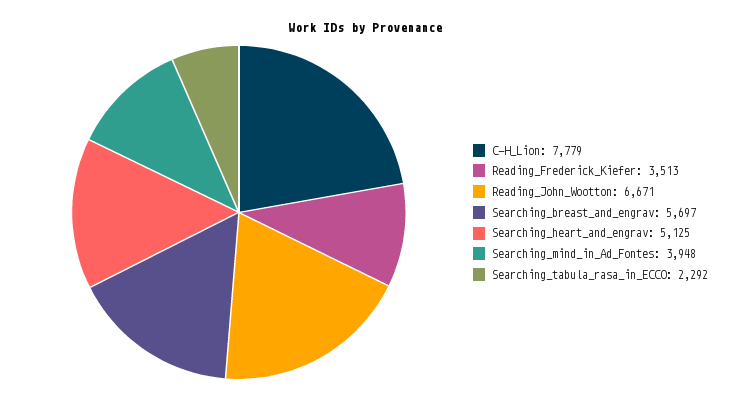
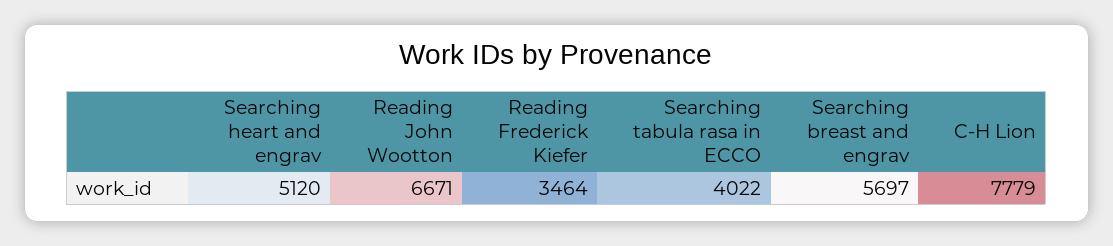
Reading_Frederick_Kiefer: 3513 -> 3464
Searching_heart_and_engrav: 5125 -> 5120
Searching_mind_in_Ad_Fontes: 3948 -> none
Searching_tabula_rasa_in_ECCO: 2292 -> 4022

